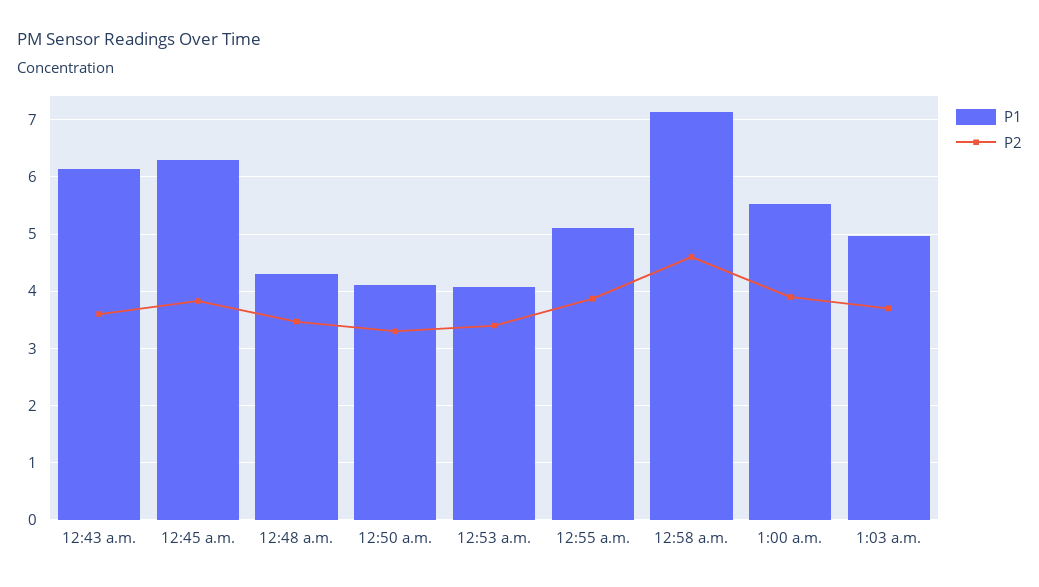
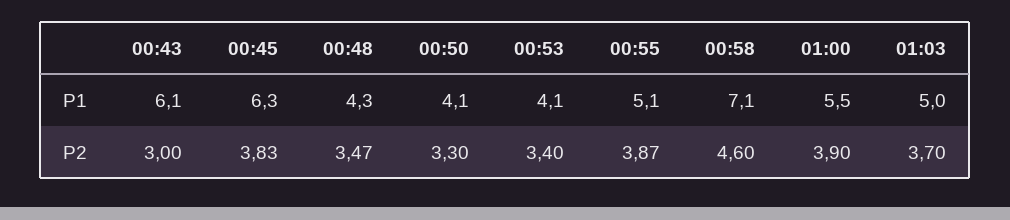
P2, 12:43 a.m.: 3.6 -> 3

